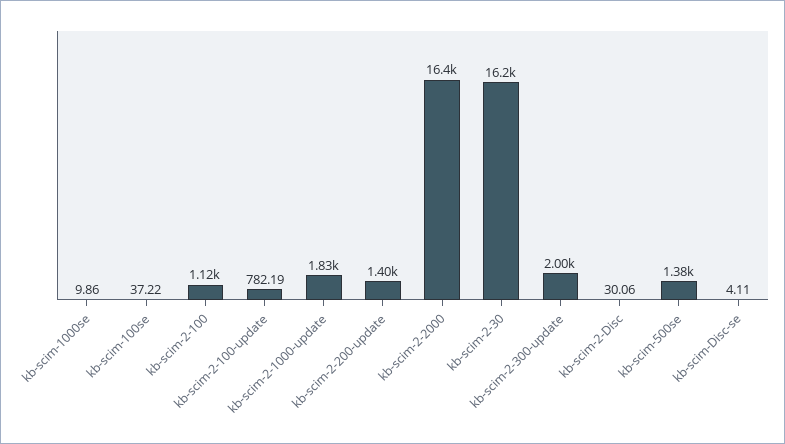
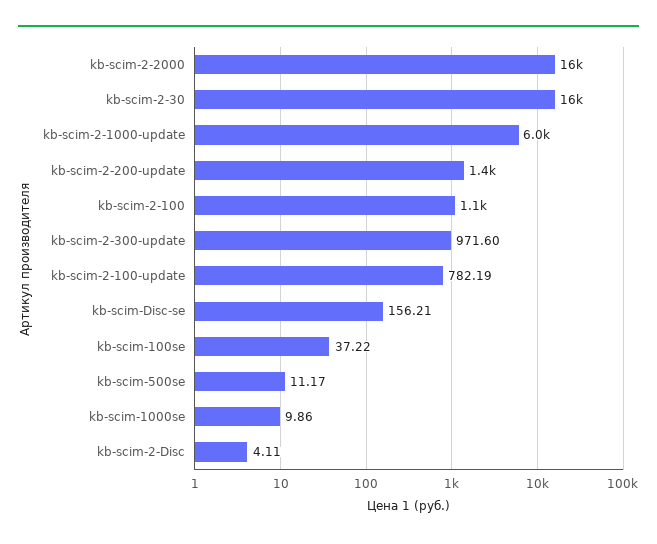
kb-scim-2-1000-update: 1830 -> 6000
kb-scim-2-300-update: 2000 -> 971.6
kb-scim-2-Disc: 30.06 -> 4.11
kb-scim-500se: 1380 -> 11.17
kb-scim-Disc-se: 4.11 -> 156.21

